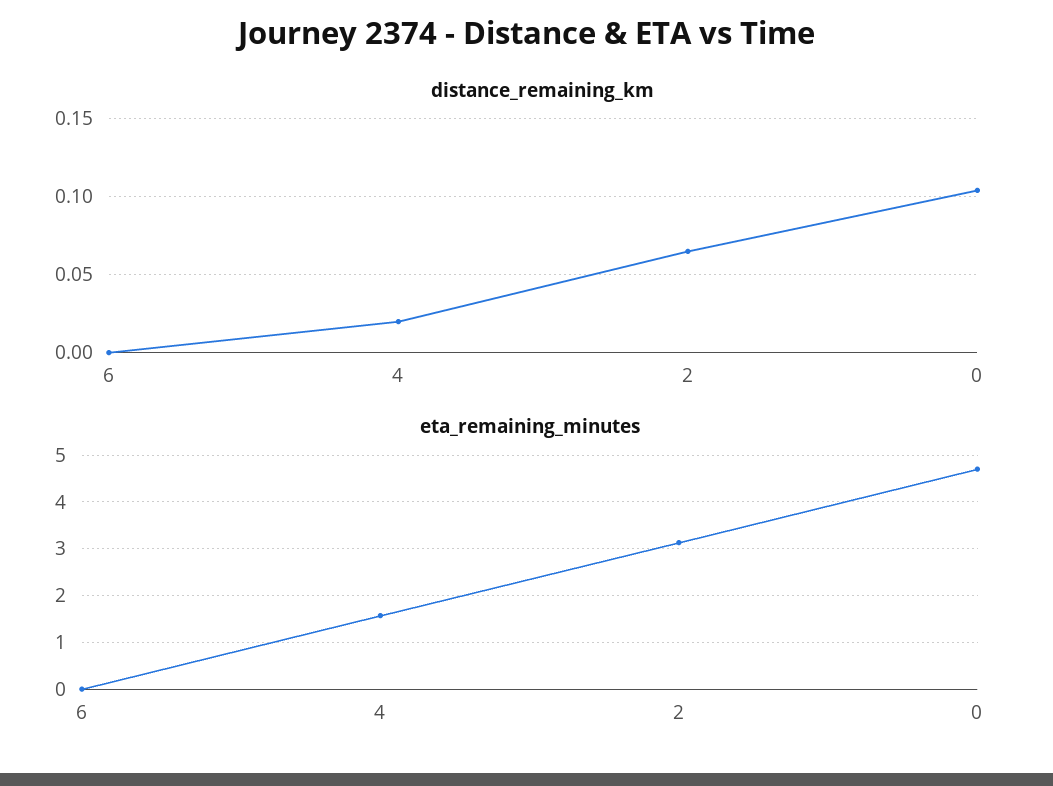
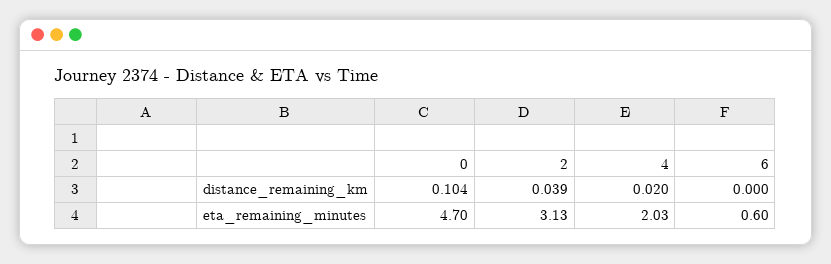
distance_remaining_km, 2: 0.065 -> 0.039
eta_remaining_minutes, 6: 0 -> 0.6
eta_remaining_minutes, 4: 1.6 -> 2.03

